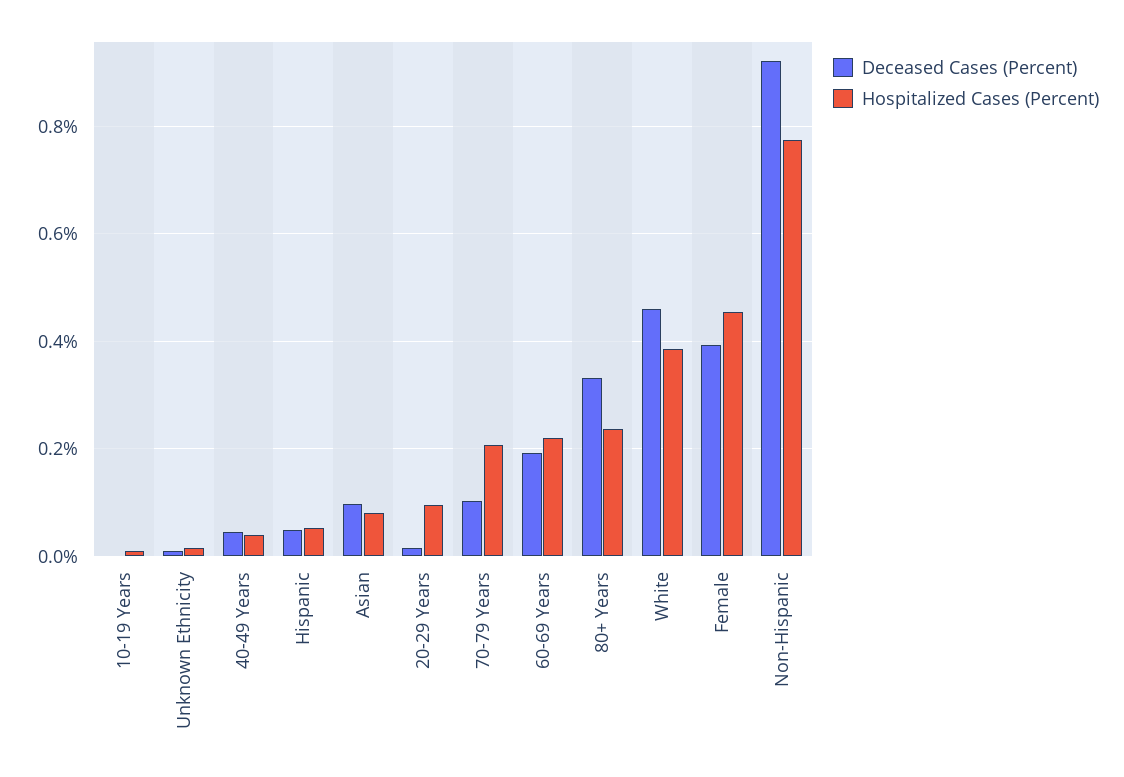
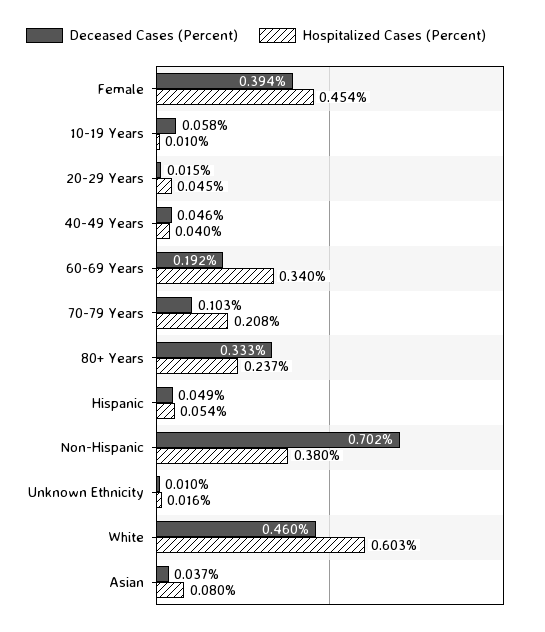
Deceased Cases (Percent), 10-19 Years: 0 -> 0.058
Deceased Cases (Percent), Asian: 0.1 -> 0.037
Hospitalized Cases (Percent), 20-29 Years: 0.1 -> 0.045
Hospitalized Cases (Percent), 60-69 Years: 0.22 -> 0.34
Hospitalized Cases (Percent), White: 0.38 -> 0.603
Deceased Cases (Percent), Non-Hispanic: 0.92 -> 0.702
Hospitalized Cases (Percent), Non-Hispanic: 0.78 -> 0.38

